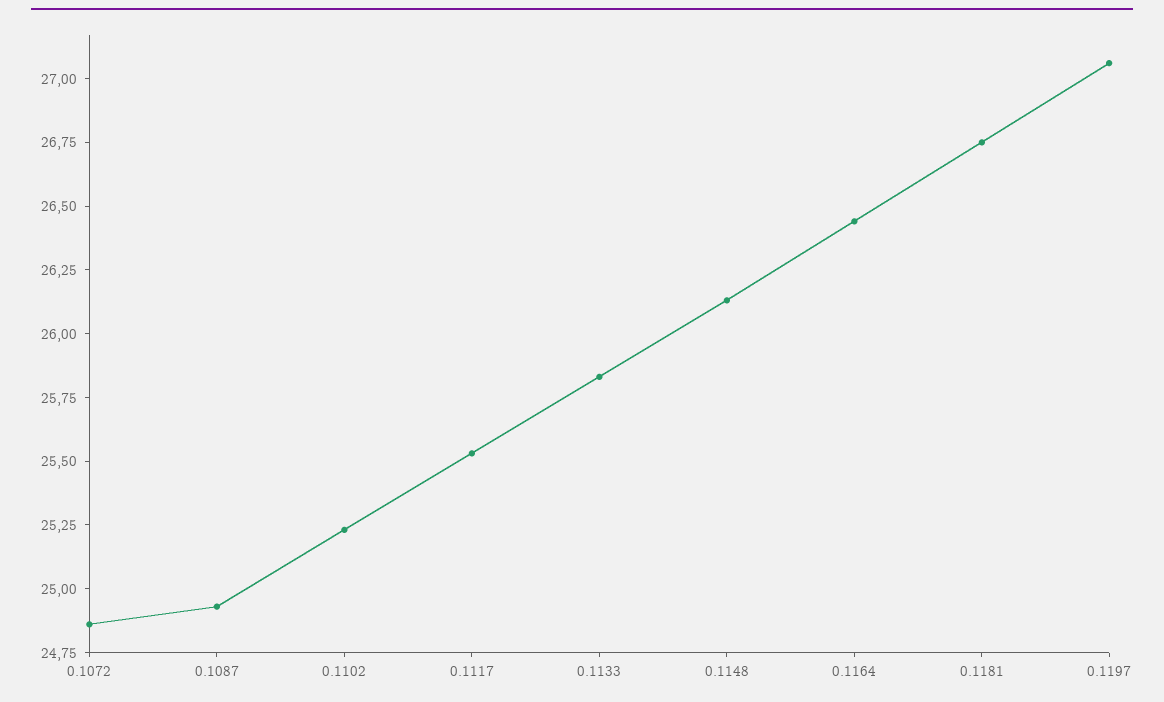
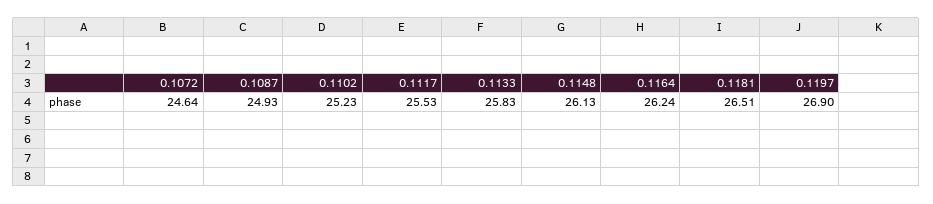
0.1072: 24.85 -> 24.64
0.1164: 26.45 -> 26.24
0.1181: 26.75 -> 26.51
0.1197: 27.05 -> 26.9

